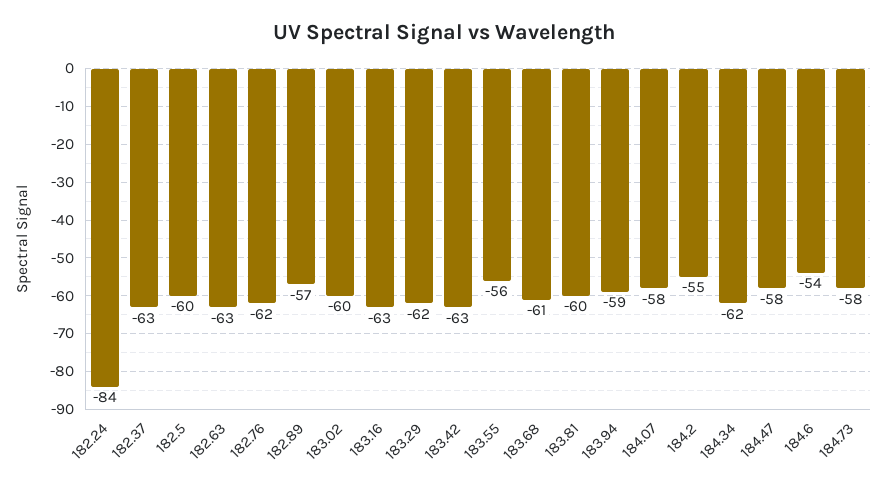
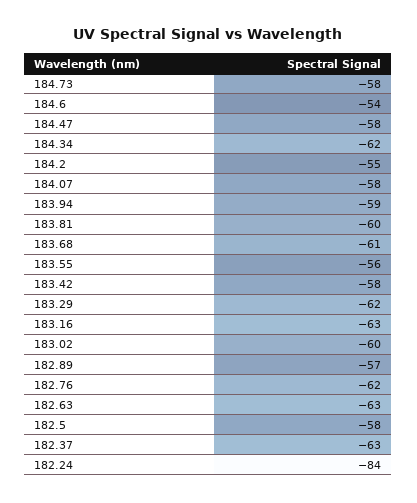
182.5: -60 -> -58
183.42: -63 -> -58

